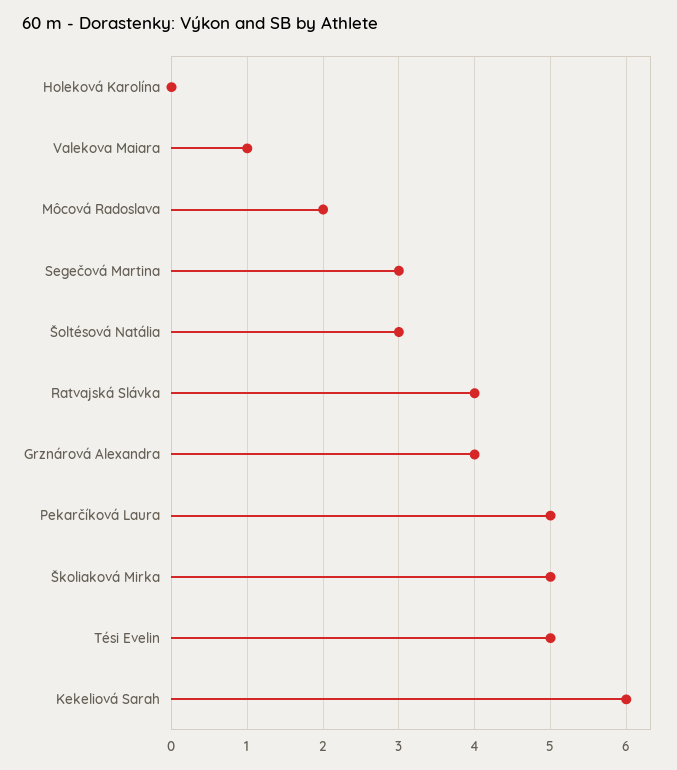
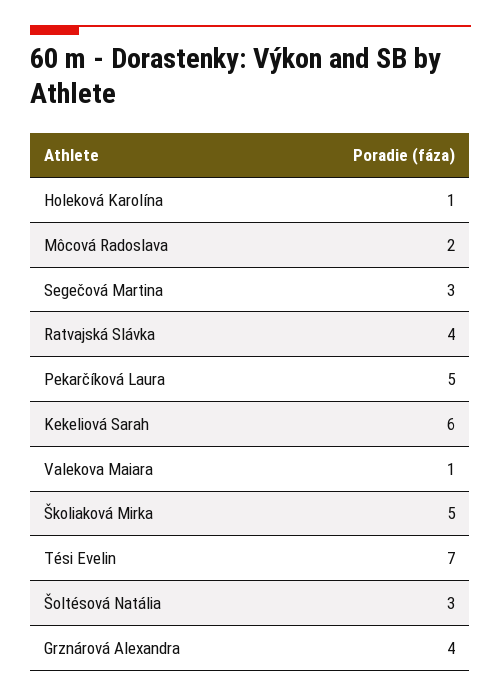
Holeková Karolína: 0 -> 1
Tési Evelin: 5 -> 7

